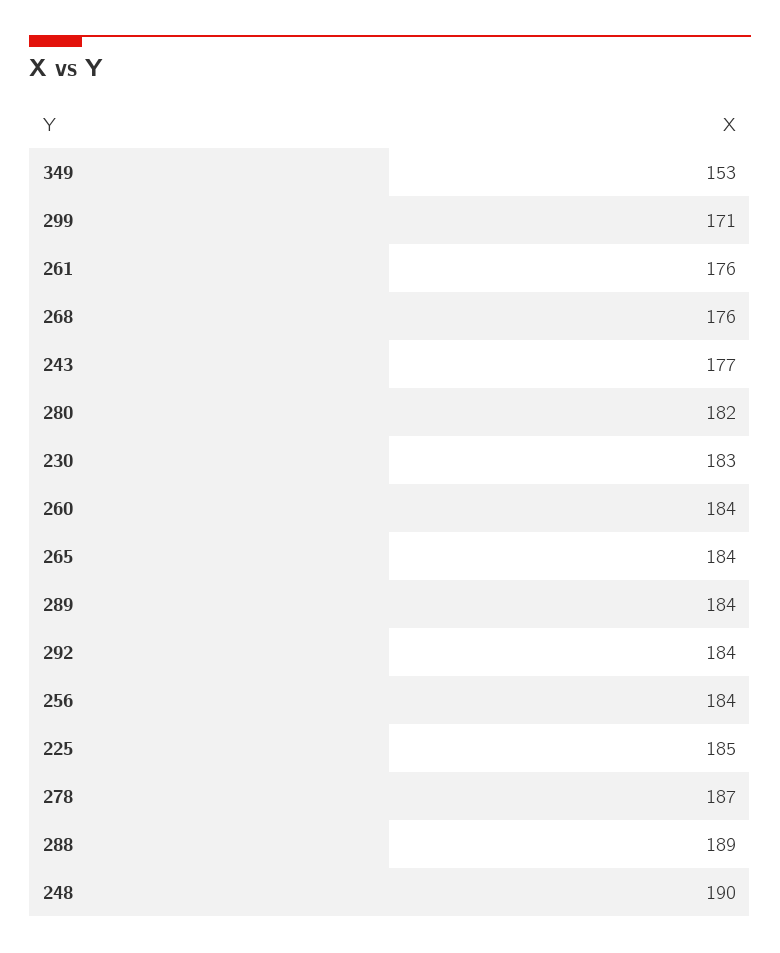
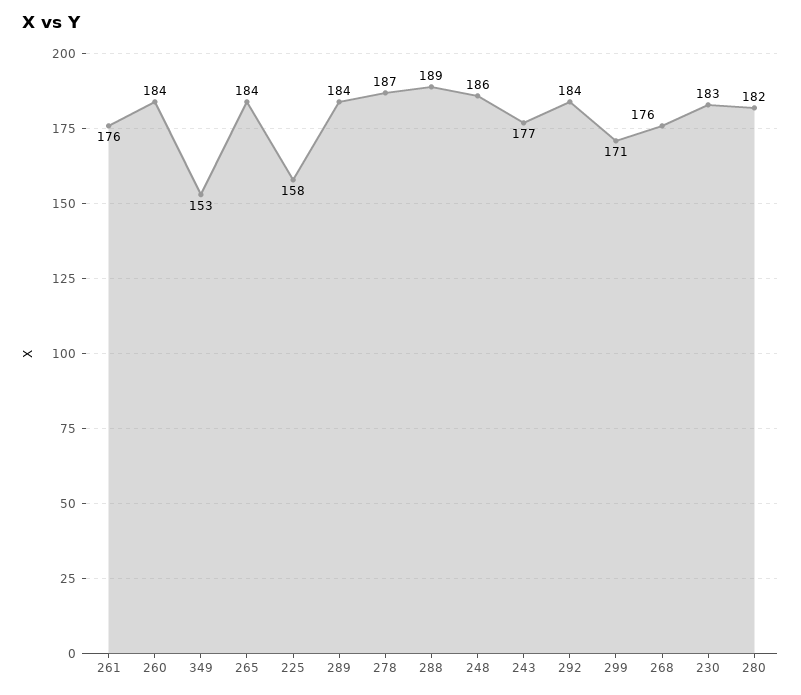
256: 184 -> none
225: 185 -> 158
248: 190 -> 186

